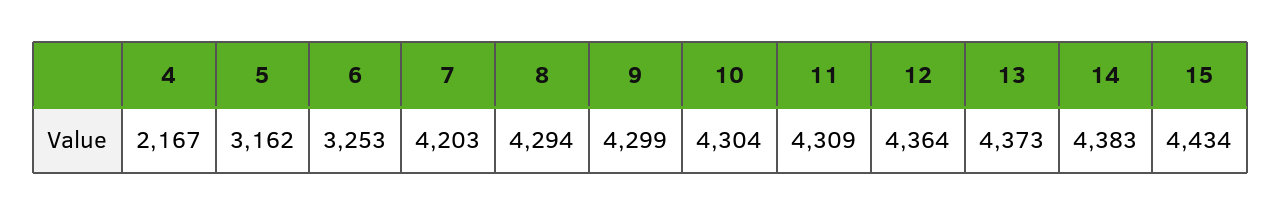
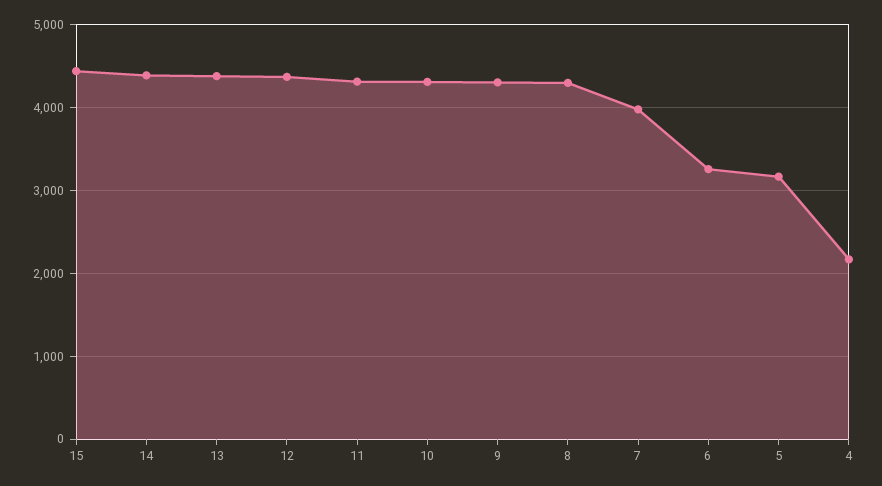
7: 4203 -> 4000

